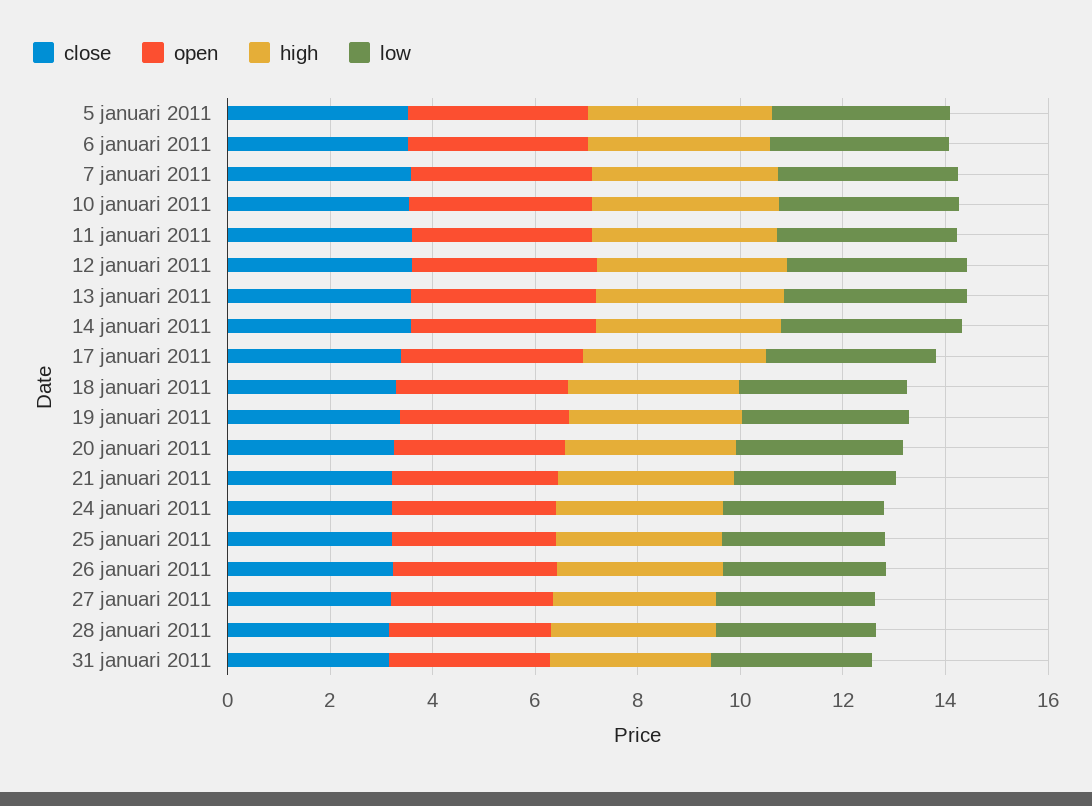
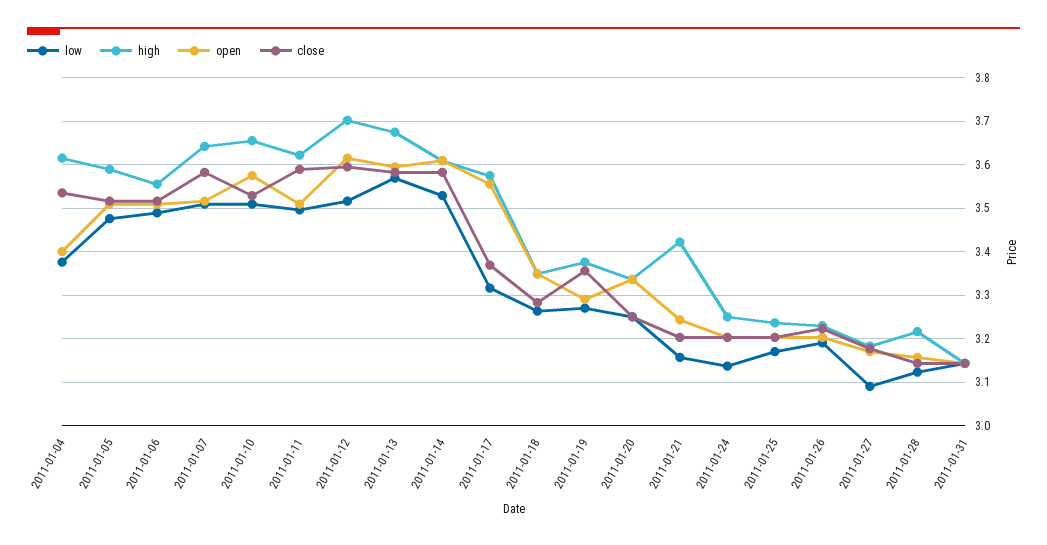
low, 2011-01-04: none -> 3.38
high, 2011-01-04: none -> 3.62
open, 2011-01-04: none -> 3.4
close, 2011-01-04: none -> 3.54

